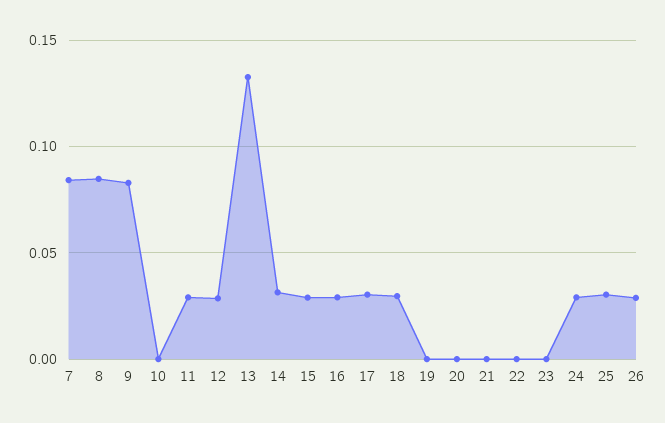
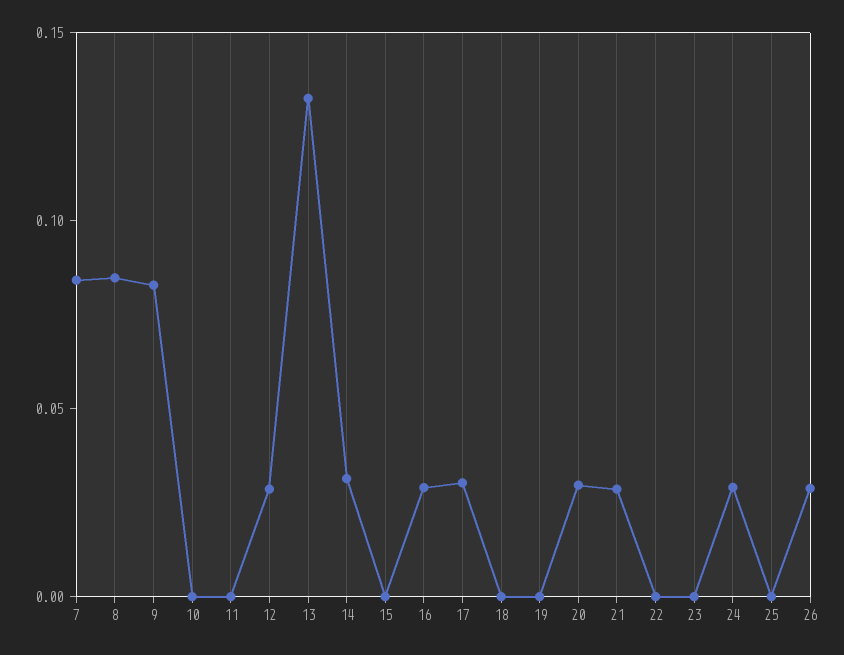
11: 0.03 -> 0
15: 0.03 -> 0
18: 0.03 -> 0
20: 0 -> 0.03
21: 0 -> 0.03
25: 0.03 -> 0

